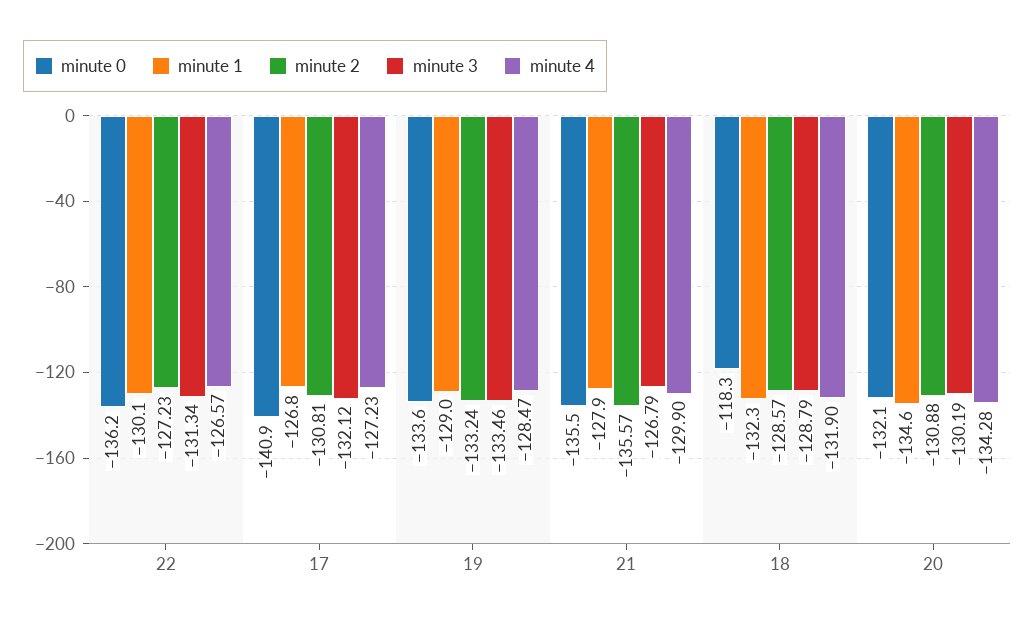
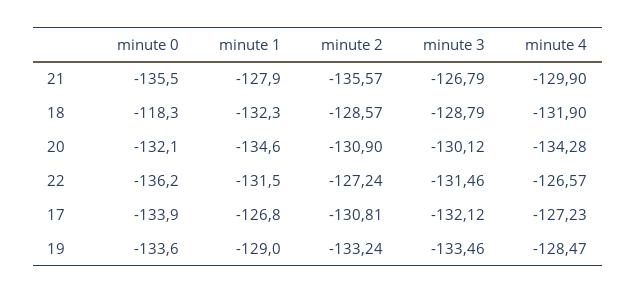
minute 1, 22: -130.1 -> -131.5
minute 2, 22: -127.23 -> -127.24
minute 3, 22: -131.34 -> -131.46
minute 0, 17: -140.9 -> -133.9
minute 2, 20: -130.88 -> -130.9
minute 3, 20: -130.19 -> -130.12

